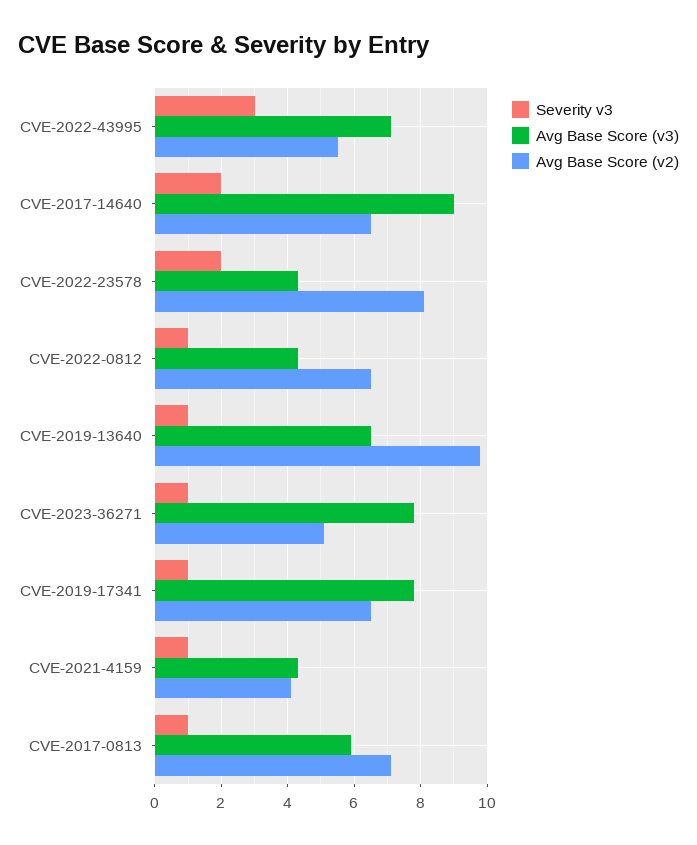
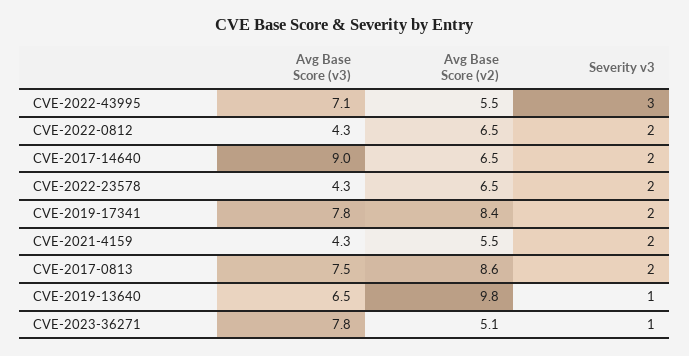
Avg Base Score (v2), CVE-2022-23578: 8 -> 6.5
Severity v3, CVE-2022-0812: 1 -> 2
Severity v3, CVE-2019-17341: 1 -> 2
Avg Base Score (v2), CVE-2019-17341: 6.5 -> 8.4
Severity v3, CVE-2021-4159: 1 -> 2
Avg Base Score (v2), CVE-2021-4159: 4 -> 5.5
Severity v3, CVE-2017-0813: 1 -> 2
Avg Base Score (v3), CVE-2017-0813: 6 -> 7.5
Avg Base Score (v2), CVE-2017-0813: 7 -> 8.6

